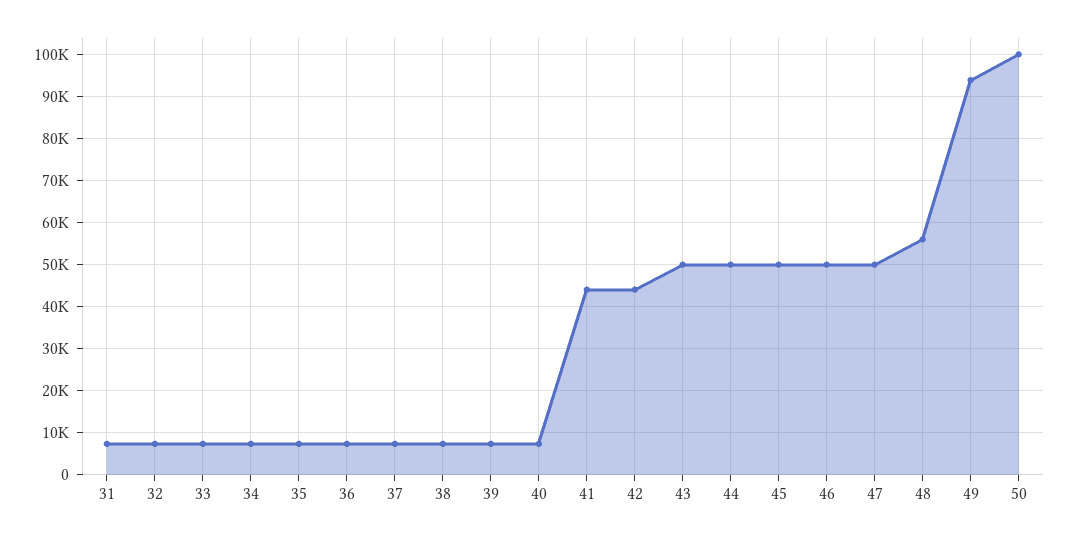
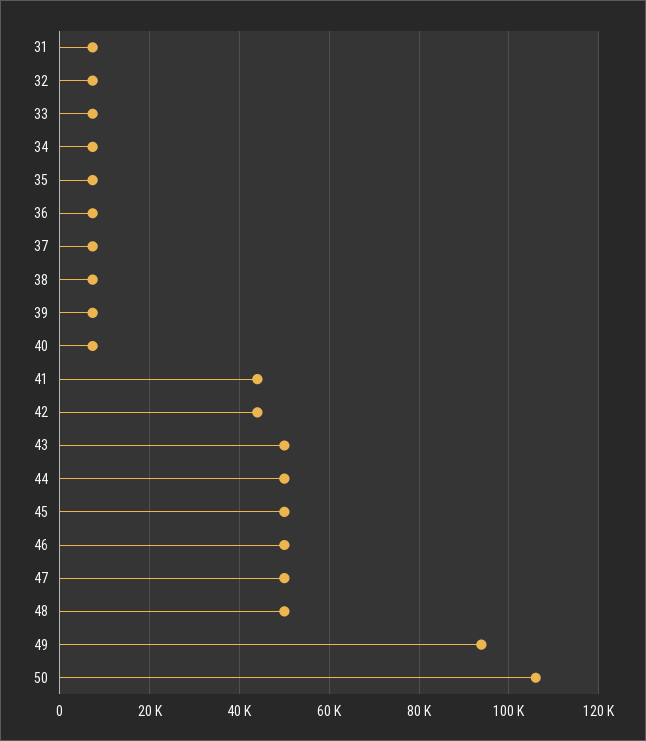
48: 56000 -> 50000
50: 100000 -> 106000

